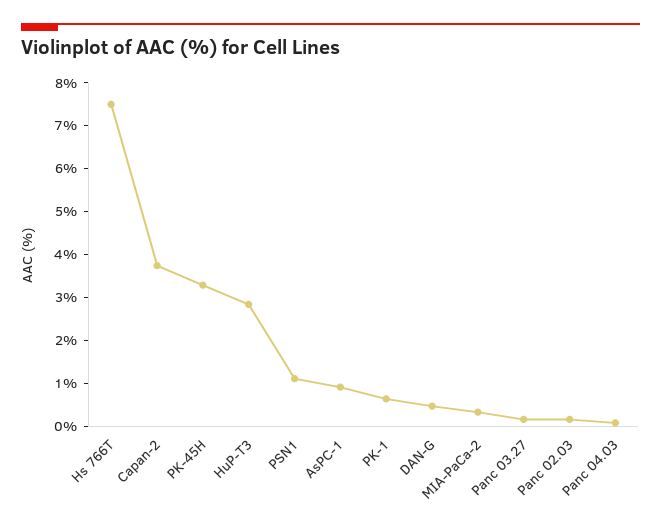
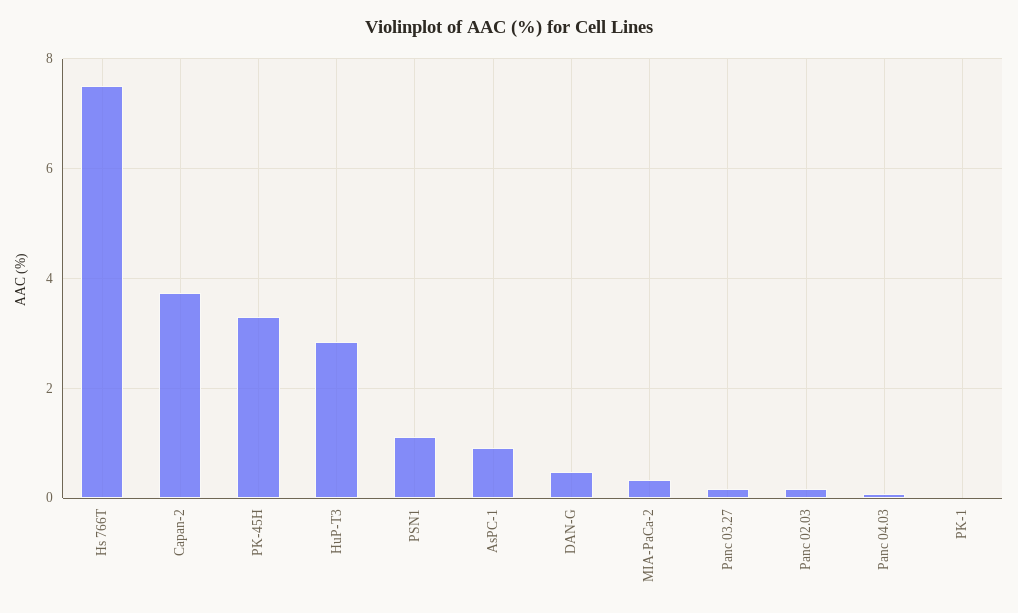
PK-1: 0.6 -> 0

